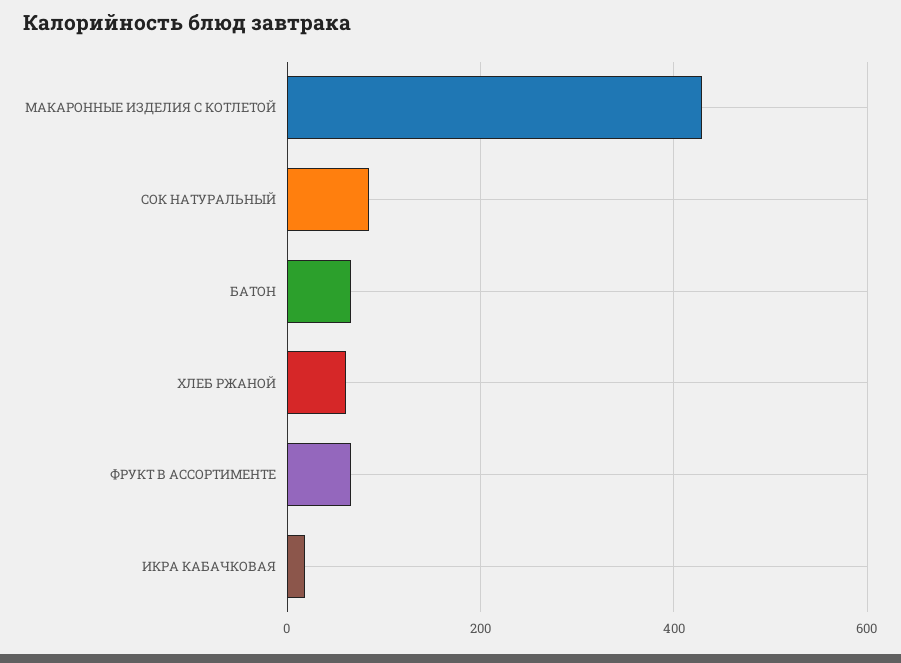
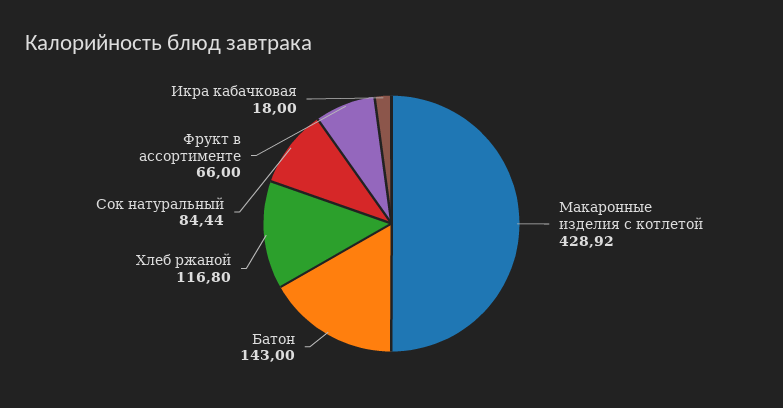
БАТОН: 60 -> 143
ХЛЕБ РЖАНОЙ: 60 -> 116.8

